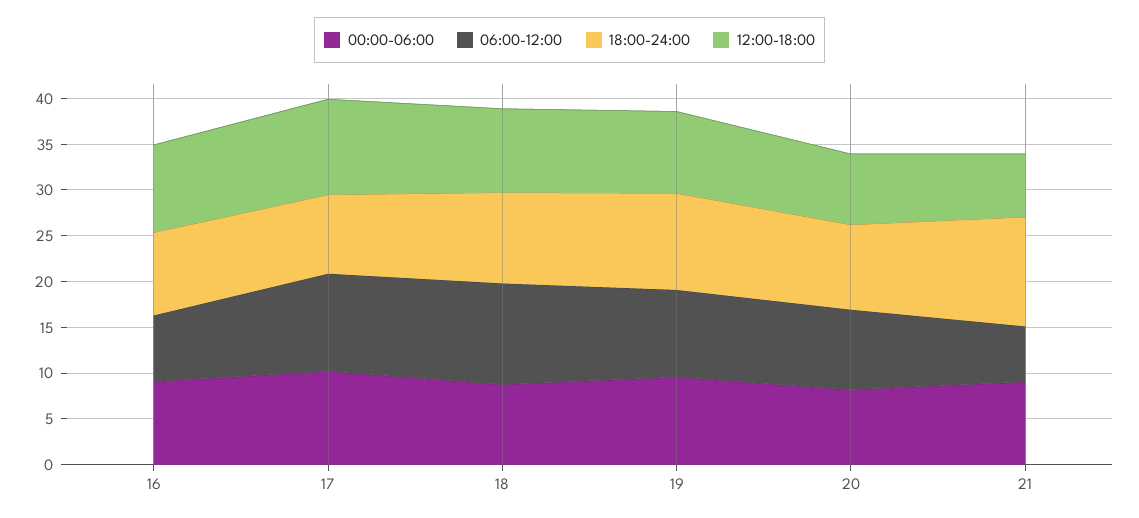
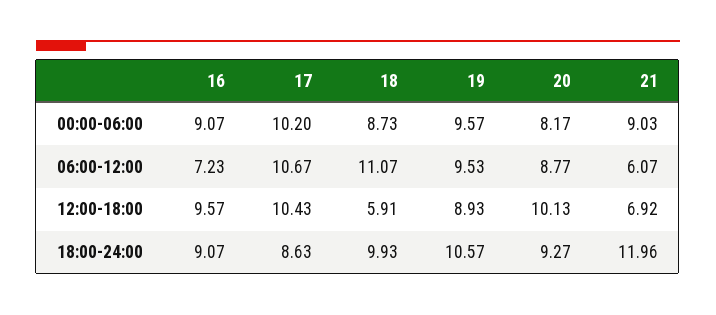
12:00-18:00, 18: 9 -> 5.91
12:00-18:00, 20: 8 -> 10.13

